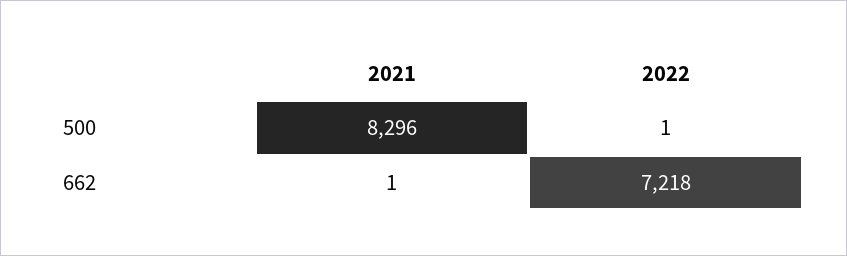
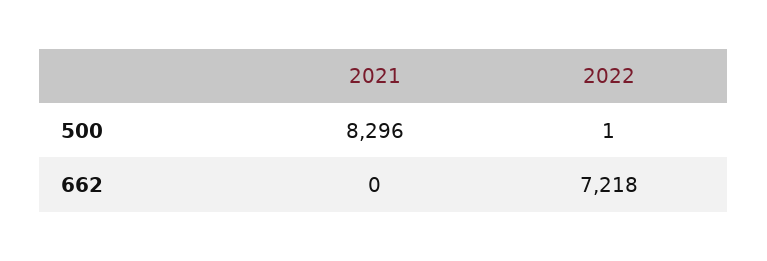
2021, 662: 1 -> 0

